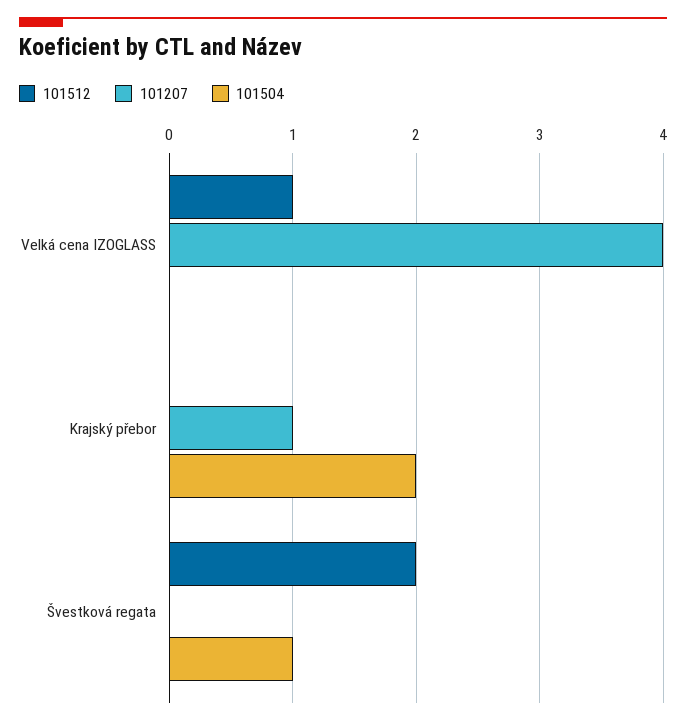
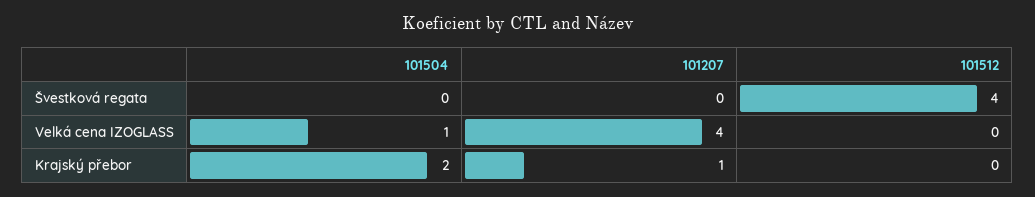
101512, Velká cena IZOGLASS: 1 -> 0
101504, Velká cena IZOGLASS: 0 -> 1
101512, Švestková regata: 2 -> 4
101504, Švestková regata: 1 -> 0

